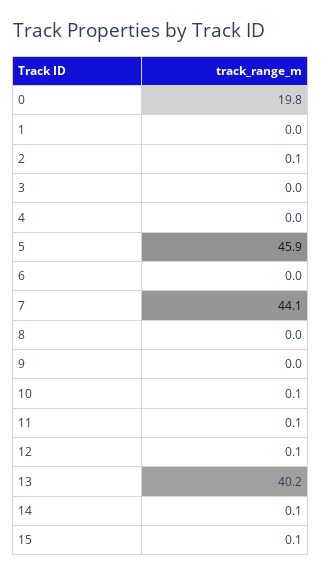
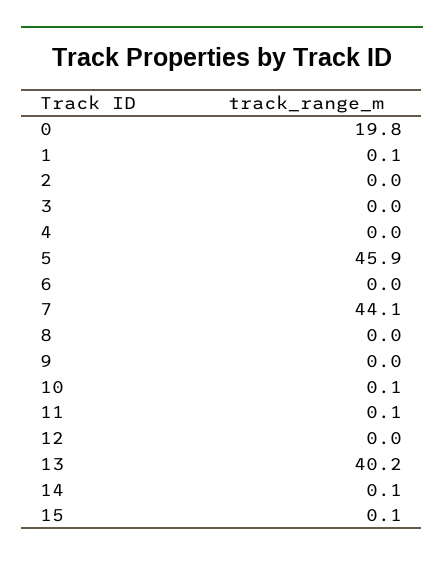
1: 0 -> 0.1
2: 0.1 -> 0
12: 0.1 -> 0

